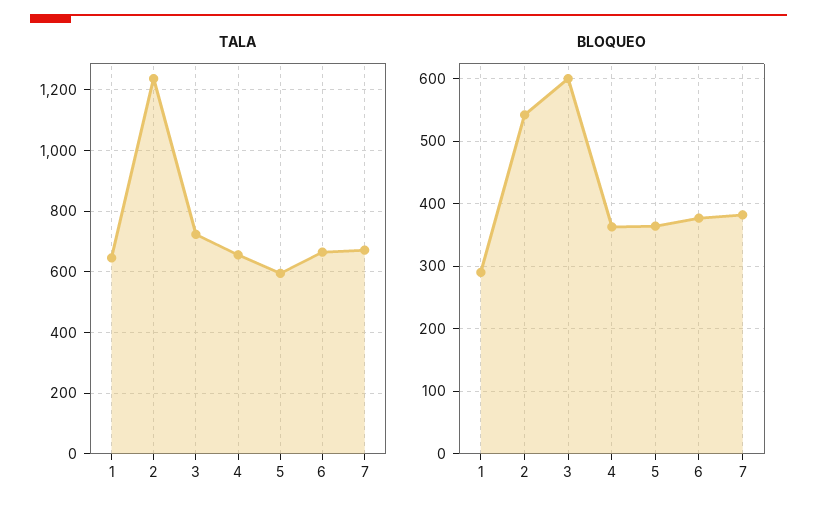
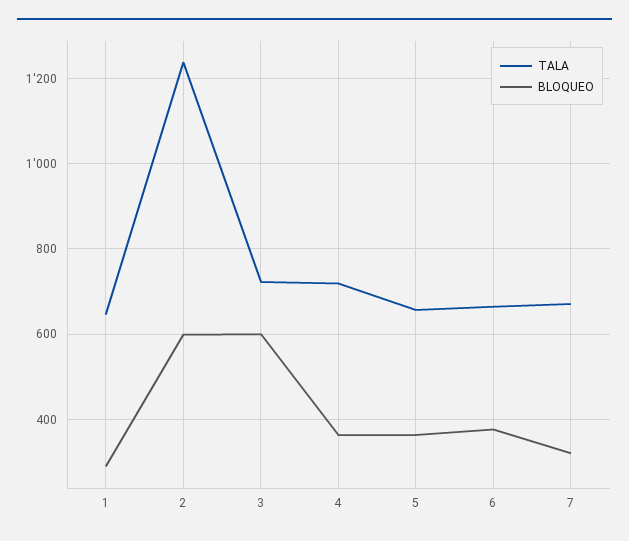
TALA, 4: 660 -> 720
TALA, 5: 600 -> 660
BLOQUEO, 2: 540 -> 600
BLOQUEO, 7: 380 -> 320

